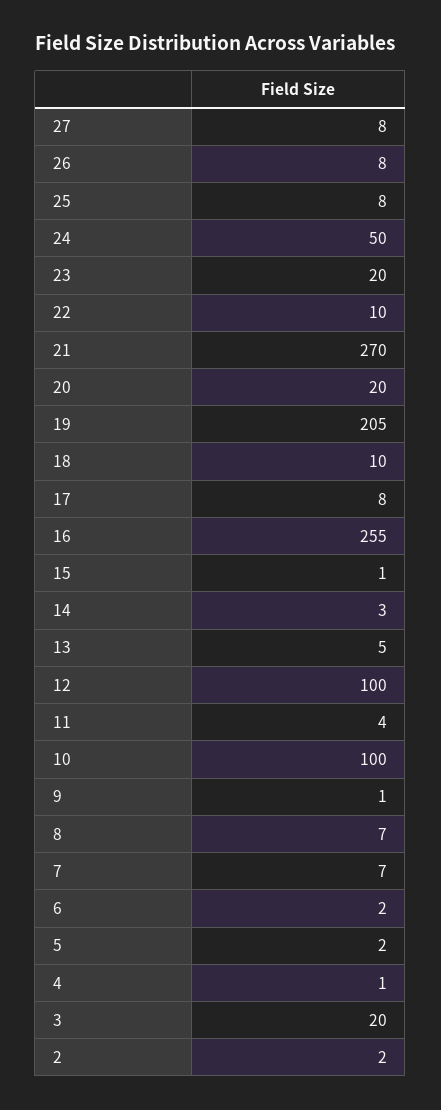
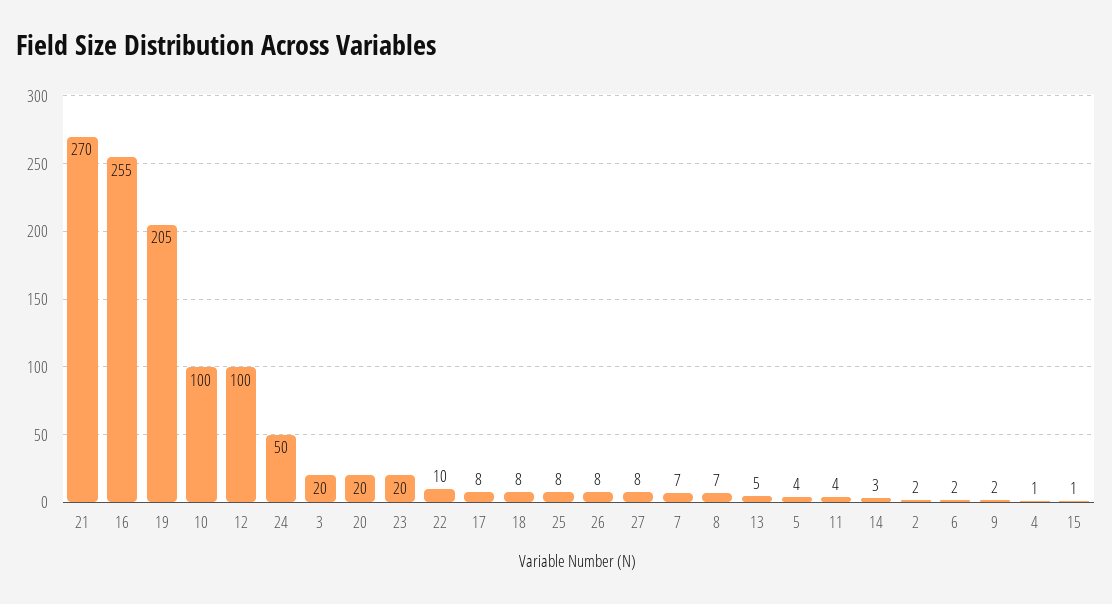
18: 10 -> 8
9: 1 -> 2
5: 2 -> 4

